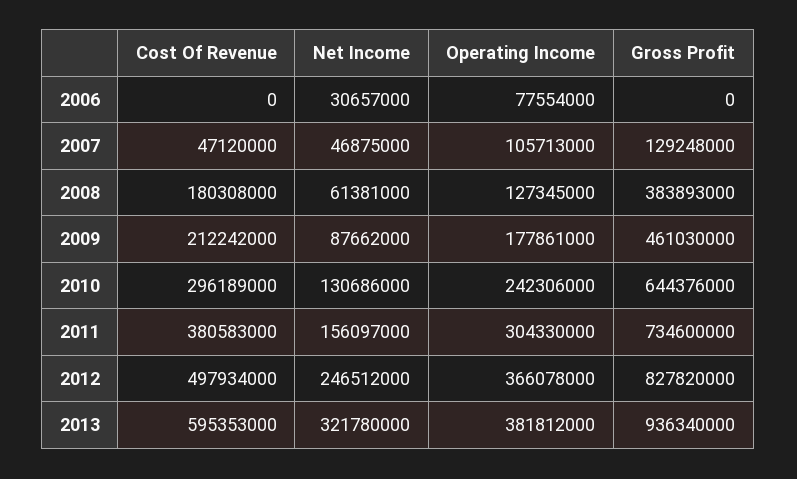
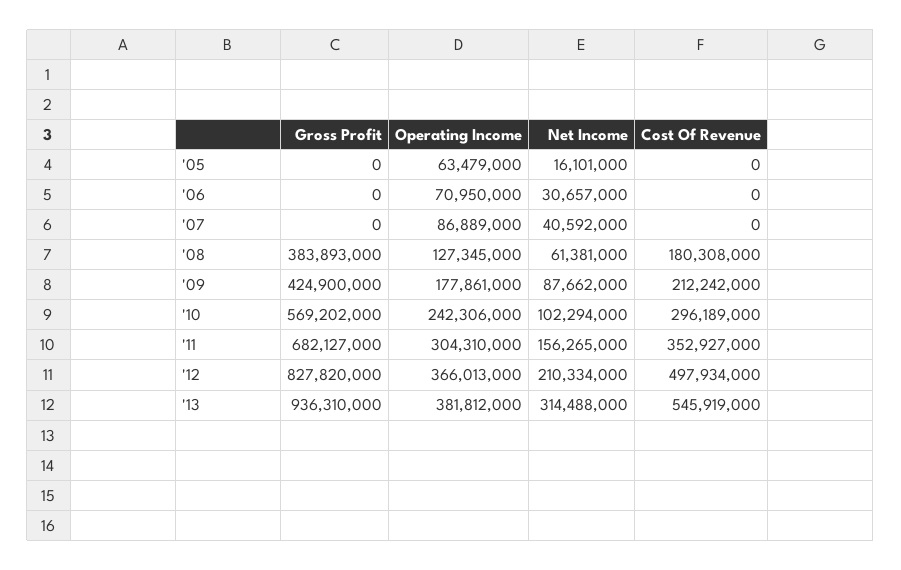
Operating Income, 2006: 77554000 -> 70950000
Cost Of Revenue, 2007: 47120000 -> 0
Net Income, 2007: 46875000 -> 40592000
Operating Income, 2007: 105713000 -> 86889000
Gross Profit, 2007: 129248000 -> 0
Gross Profit, 2009: 461030000 -> 424900000
Net Income, 2010: 130686000 -> 102294000
Gross Profit, 2010: 644376000 -> 569202000
Cost Of Revenue, 2011: 380583000 -> 352927000
Net Income, 2011: 156097000 -> 156265000
Operating Income, 2011: 304330000 -> 304310000
Gross Profit, 2011: 734600000 -> 682127000
Net Income, 2012: 246512000 -> 210334000
Operating Income, 2012: 366078000 -> 366013000
Cost Of Revenue, 2013: 595353000 -> 545919000
Net Income, 2013: 321780000 -> 314488000
Gross Profit, 2013: 936340000 -> 936310000
Gross Profit, '05: none -> 0
Operating Income, '05: none -> 63479000
Net Income, '05: none -> 16101000
Cost Of Revenue, '05: none -> 0

